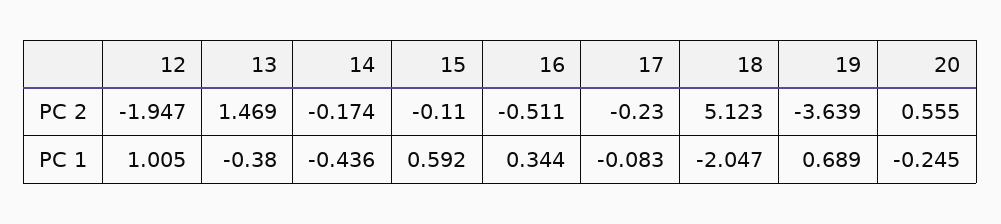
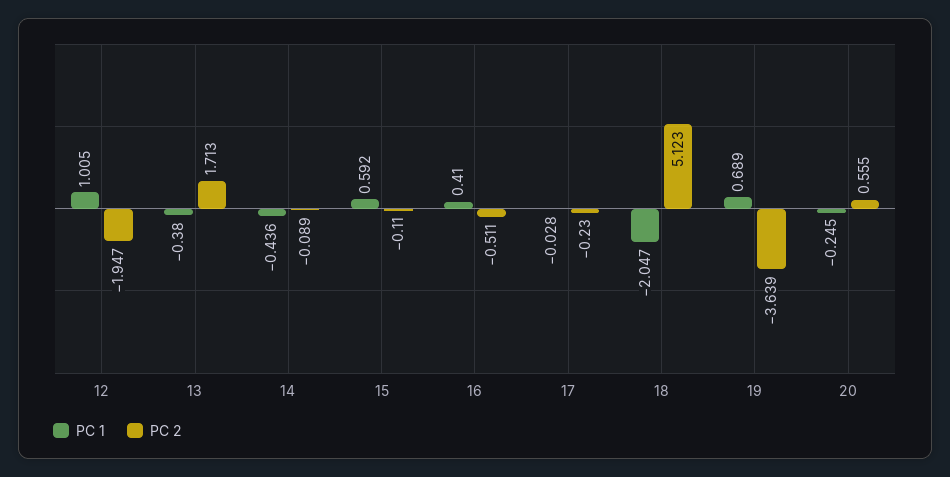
PC 2, 13: 1.469 -> 1.713
PC 2, 14: -0.174 -> -0.089
PC 1, 16: 0.344 -> 0.41
PC 1, 17: -0.083 -> -0.028

